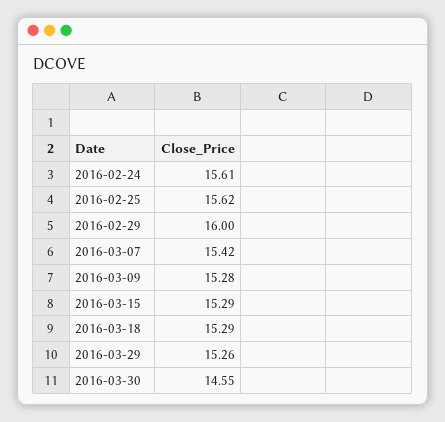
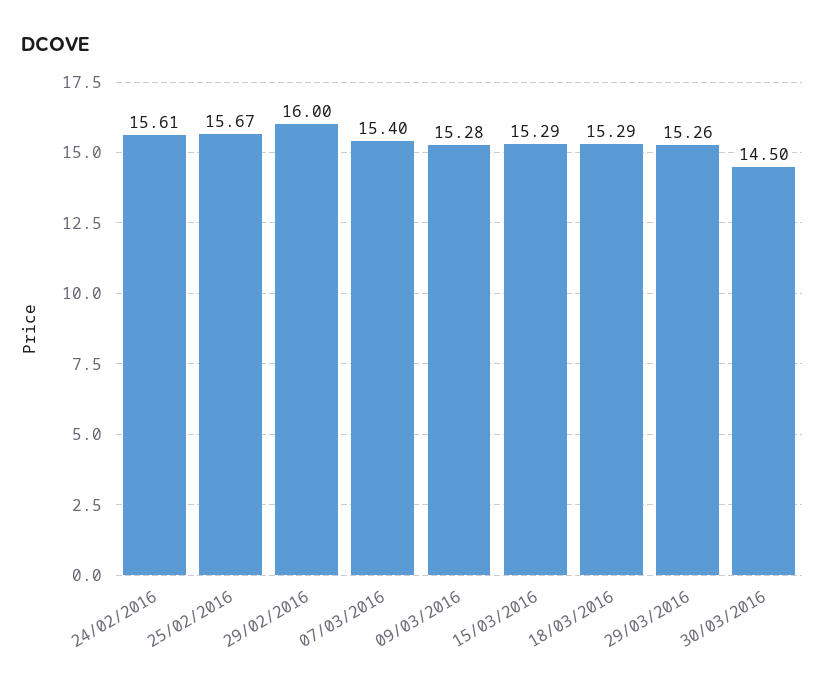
2016-02-25: 15.62 -> 15.67
2016-03-07: 15.42 -> 15.4
2016-03-30: 14.55 -> 14.5

